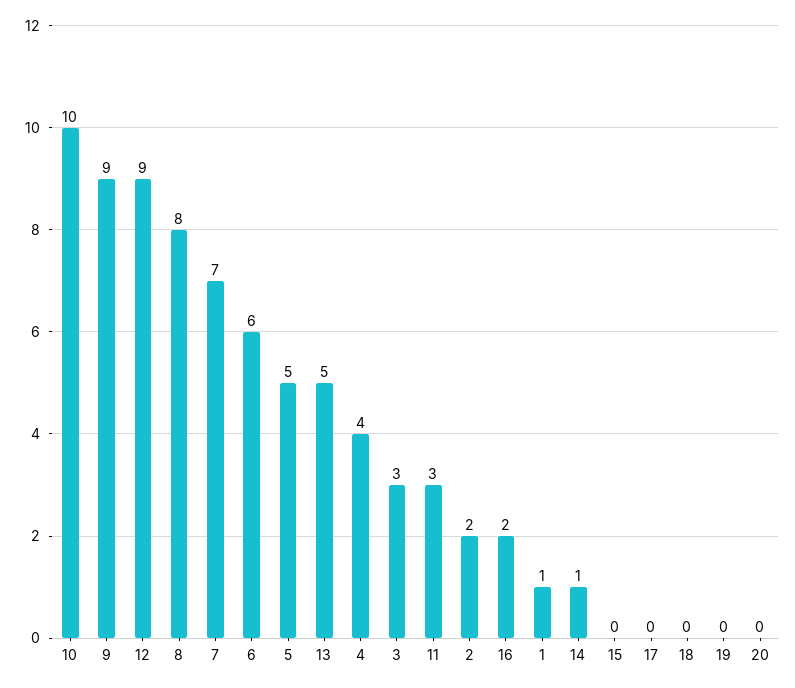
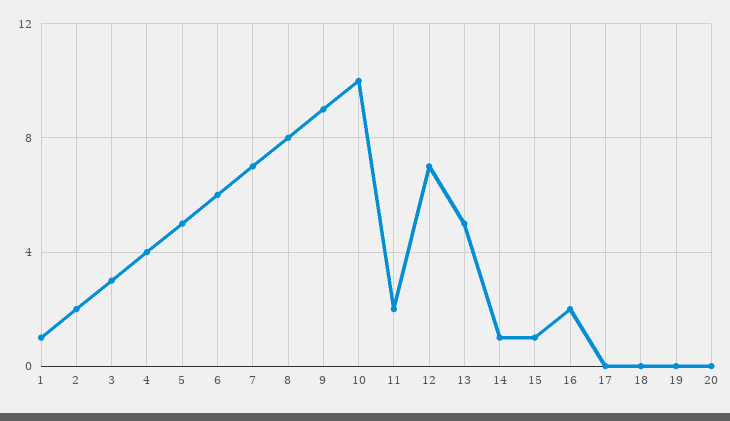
12: 9 -> 7
11: 3 -> 2
15: 0 -> 1

